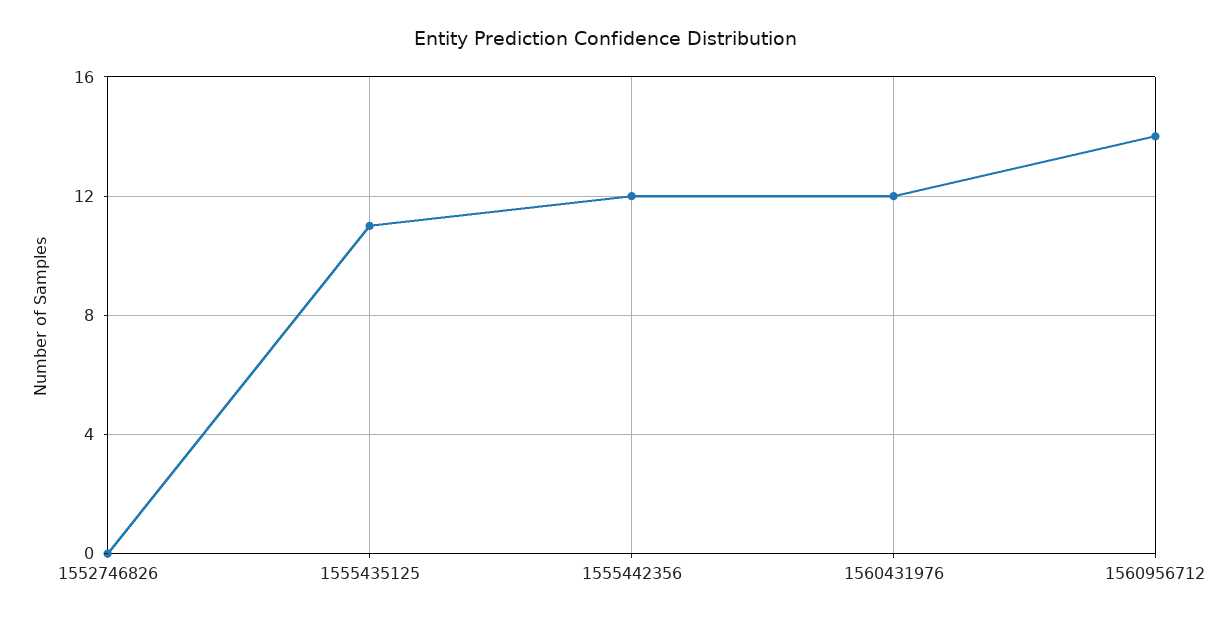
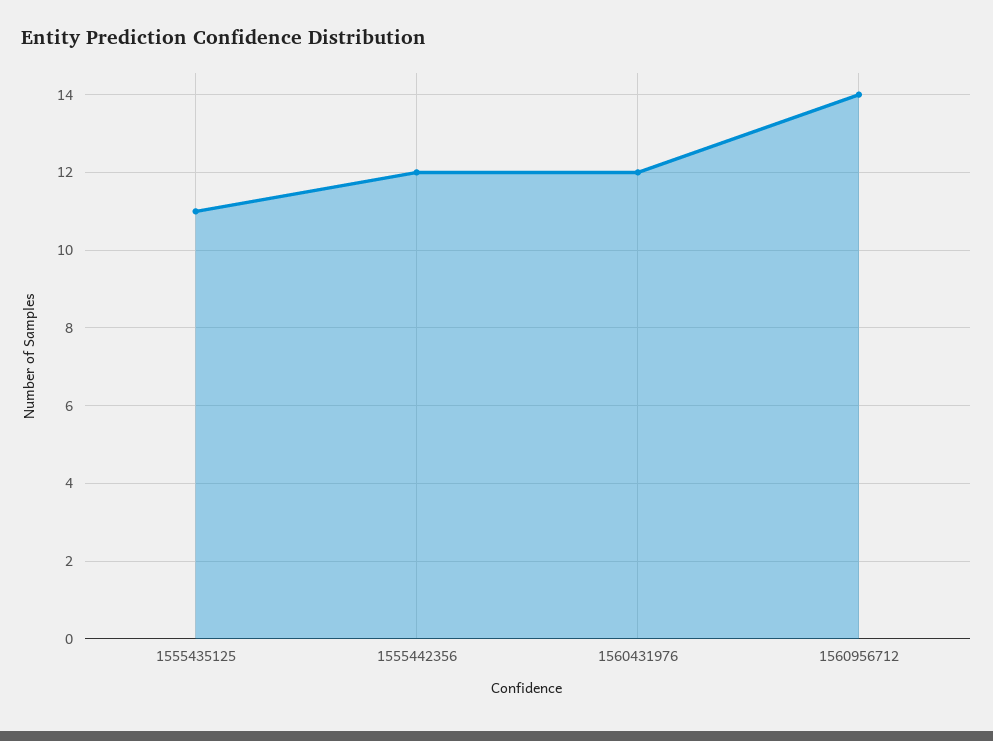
1552746826: 0 -> none

